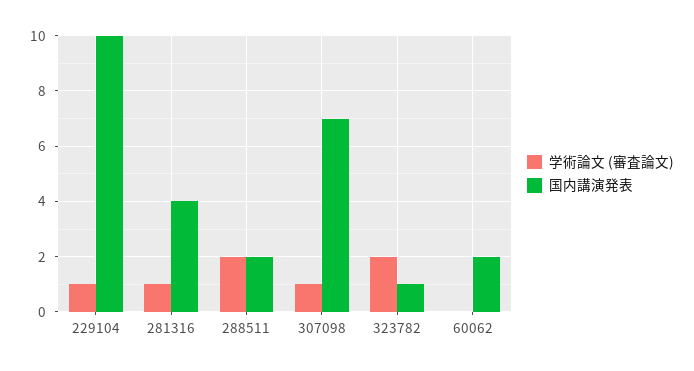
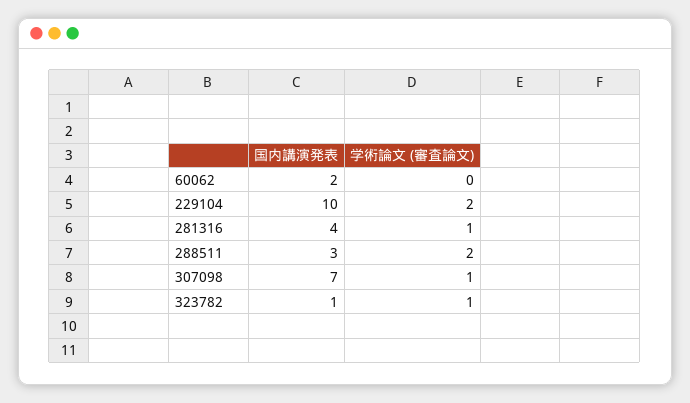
学術論文 (審査論文), 229104: 1 -> 2
国内講演発表, 288511: 2 -> 3
学術論文 (審査論文), 323782: 2 -> 1

